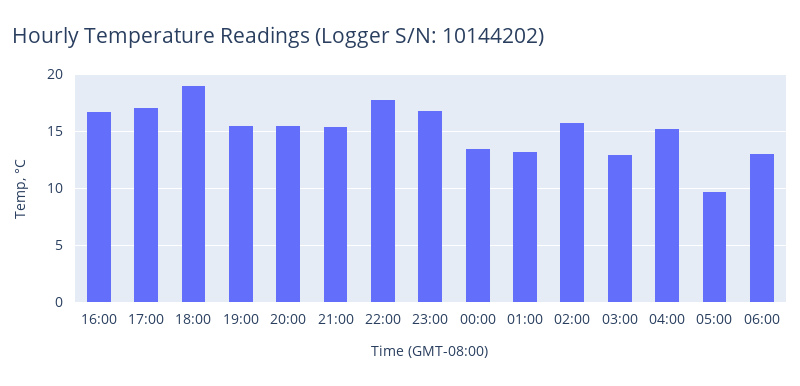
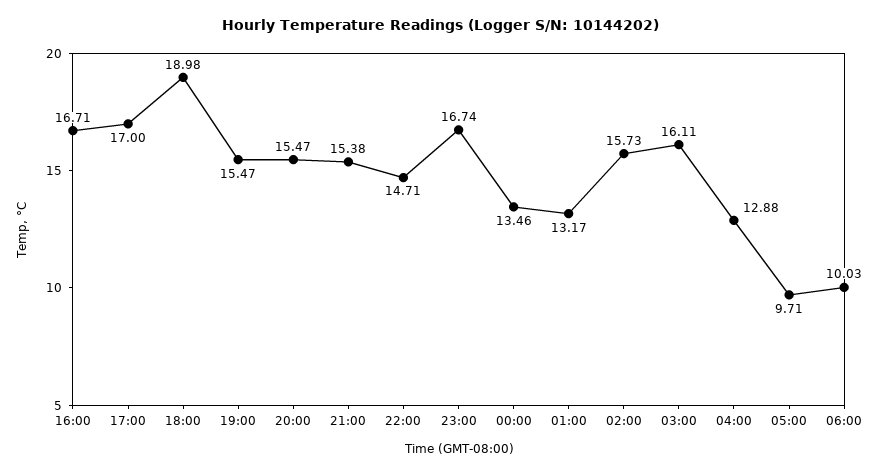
22:00: 18 -> 14.71
03:00: 13 -> 16.11
04:00: 15 -> 12.88
06:00: 13 -> 10.03

